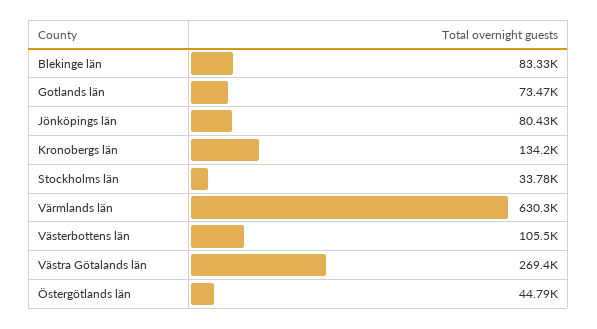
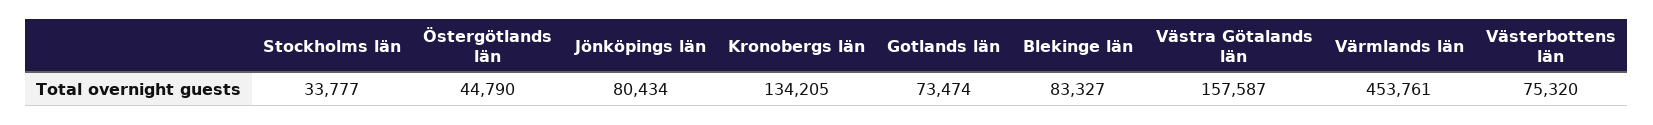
Värmlands län: 630300 -> 453761
Västerbottens län: 105500 -> 75320
Västra Götalands län: 269400 -> 157587

